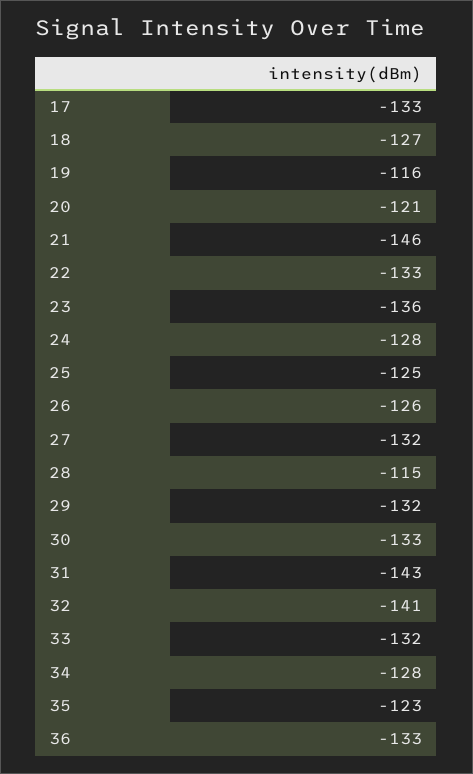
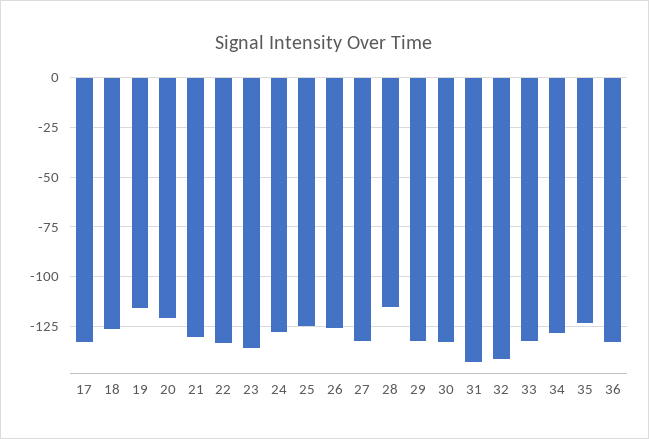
21: -146 -> -130

